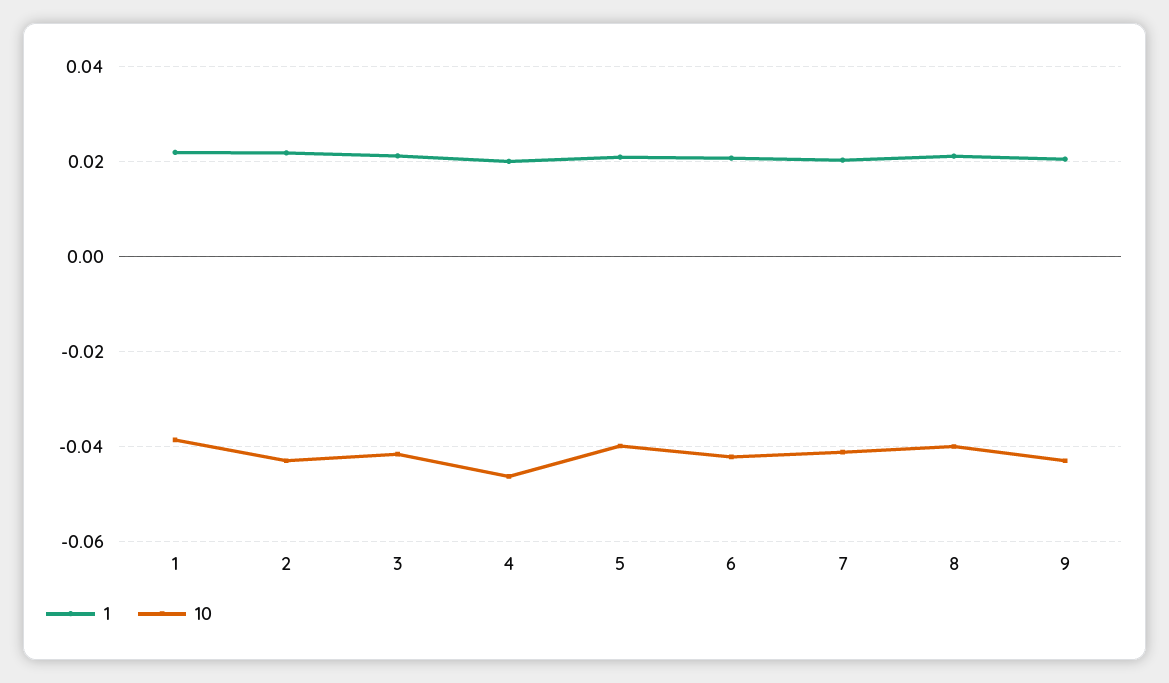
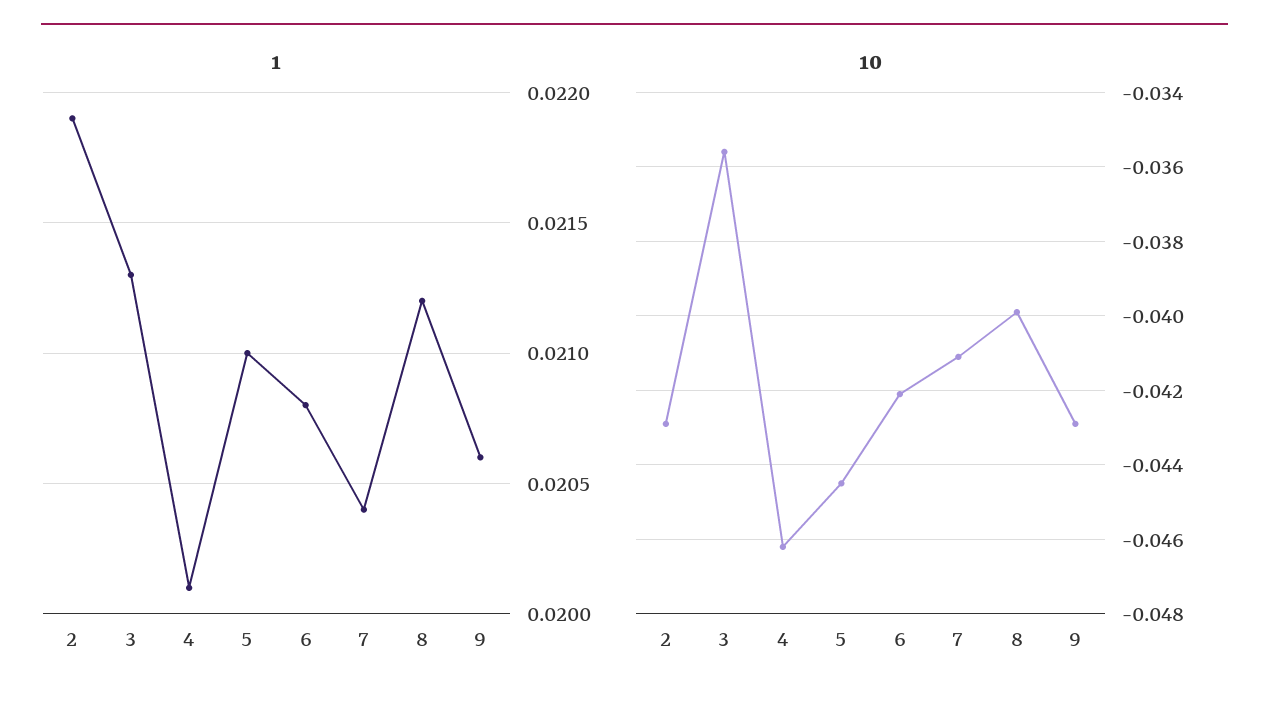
1, 1: 0.022 -> none
10, 1: -0.038 -> none
10, 3: -0.042 -> -0.0355
10, 5: -0.04 -> -0.0445

